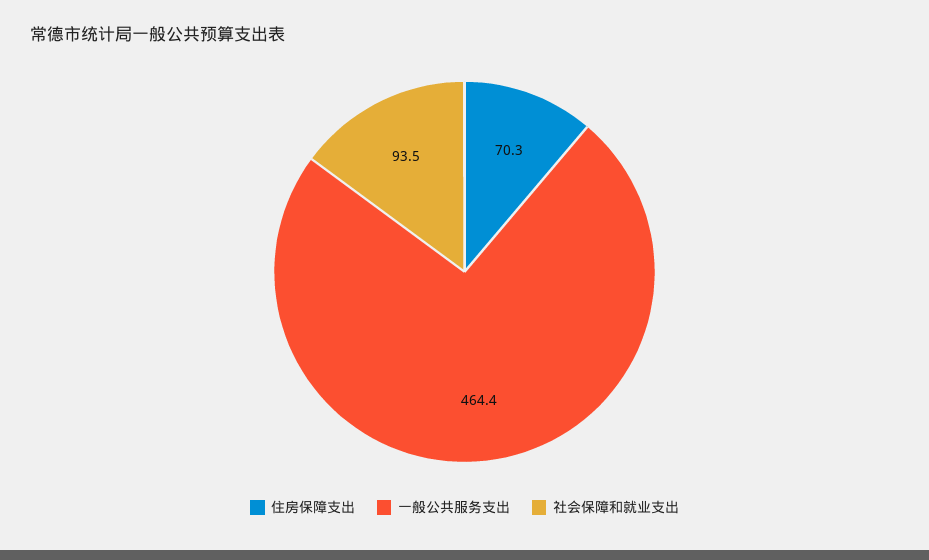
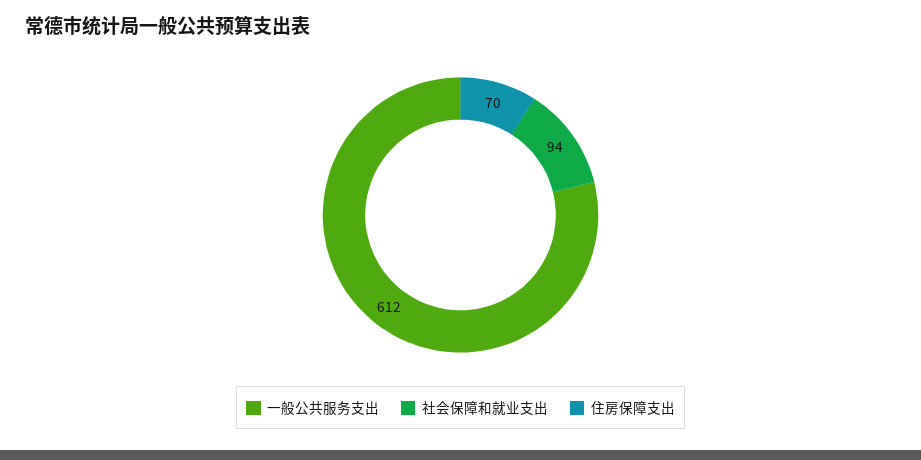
一般公共服务支出: 464.4 -> 612

